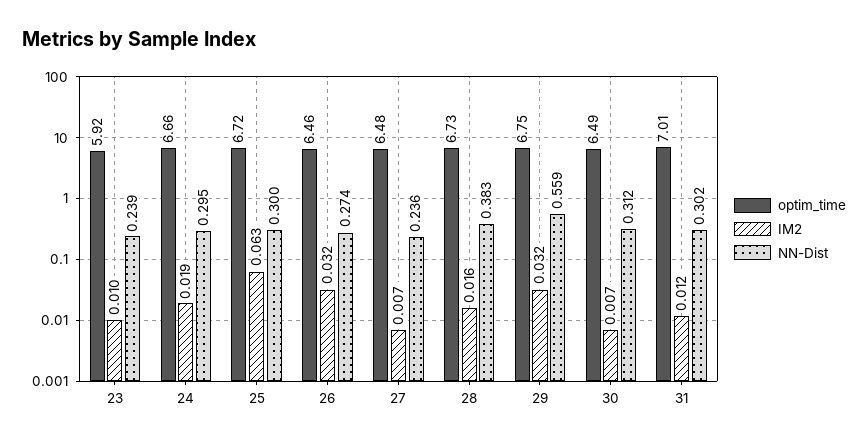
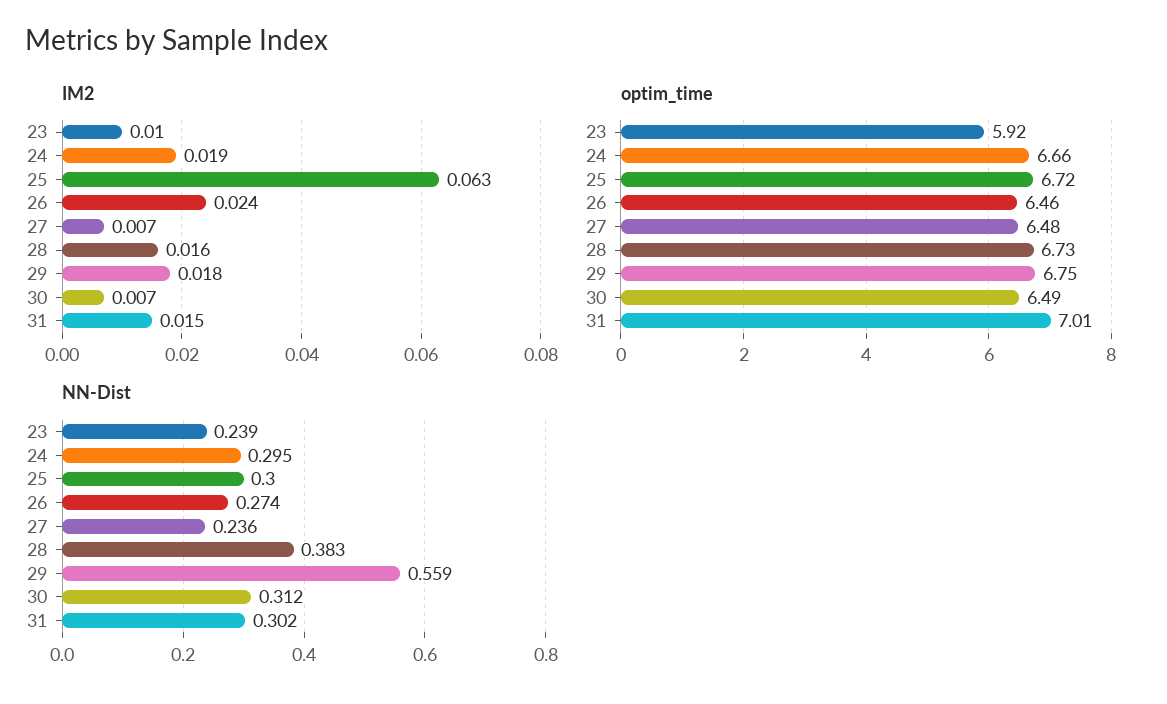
IM2, 26: 0.032 -> 0.024
IM2, 29: 0.032 -> 0.018
IM2, 31: 0.012 -> 0.015

